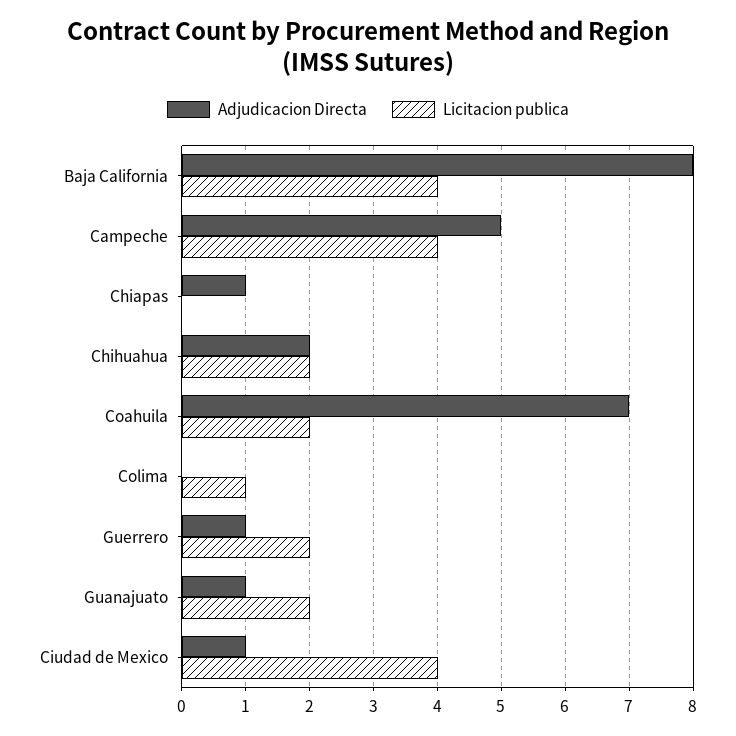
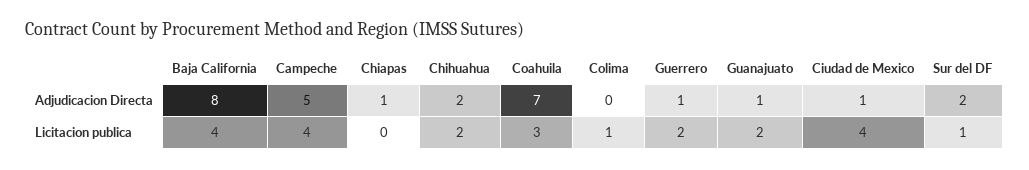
Licitacion publica, Coahuila: 2 -> 3
Adjudicacion Directa, Sur del DF: none -> 2
Licitacion publica, Sur del DF: none -> 1

